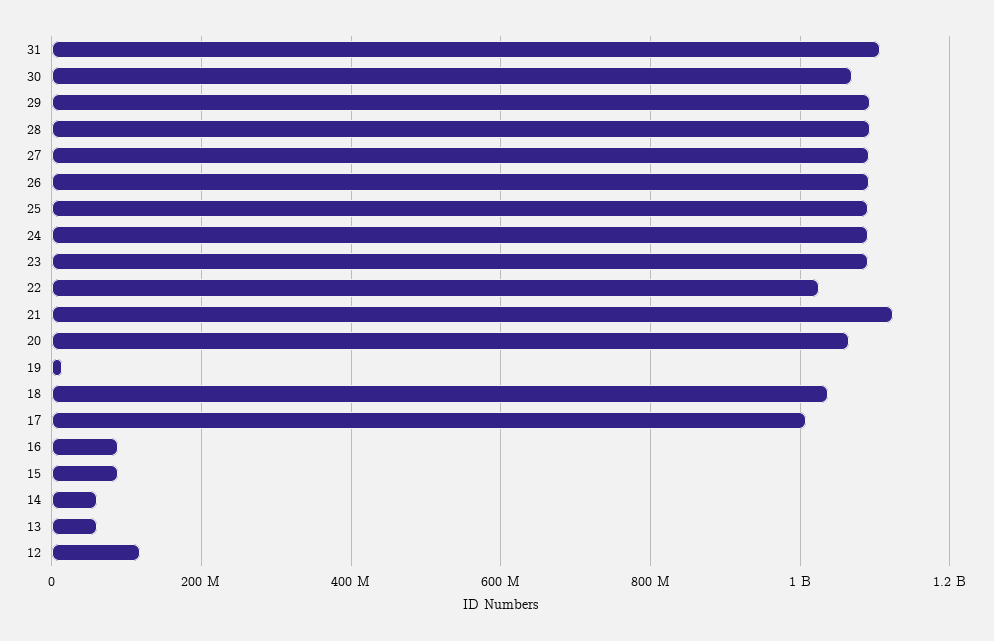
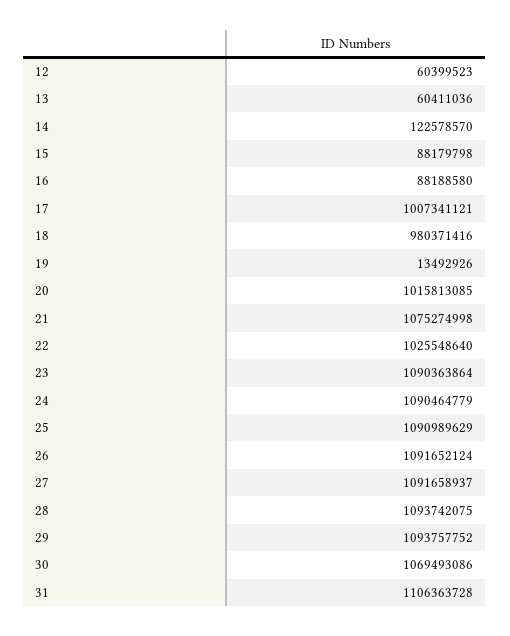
21: 1120000000 -> 1075274998
20: 1060000000 -> 1015813085
18: 1040000000 -> 980371416
14: 60000000 -> 122578570
12: 120000000 -> 60399523

